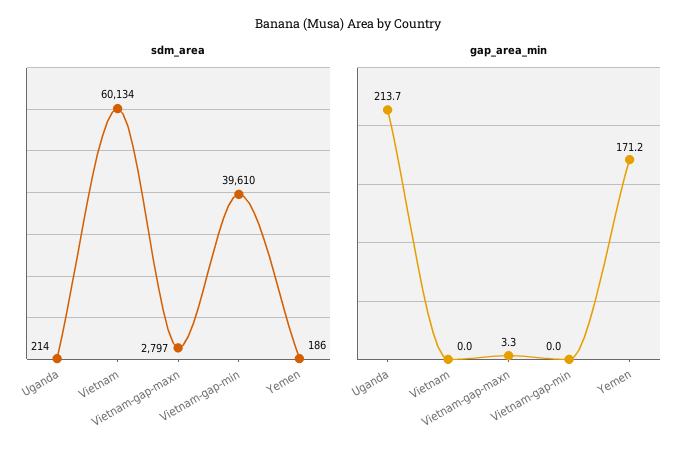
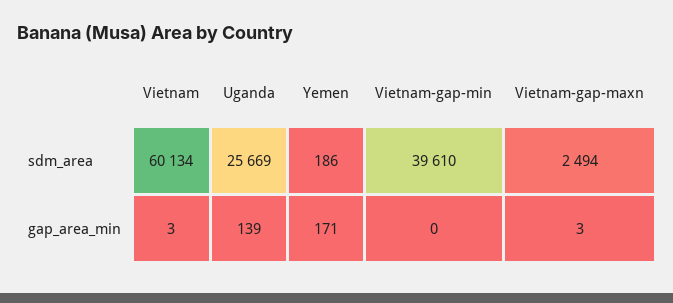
sdm_area, Uganda: 214 -> 25669
sdm_area, Vietnam-gap-maxn: 2797 -> 2494
gap_area_min, Uganda: 213.7 -> 139
gap_area_min, Vietnam: 0 -> 3

